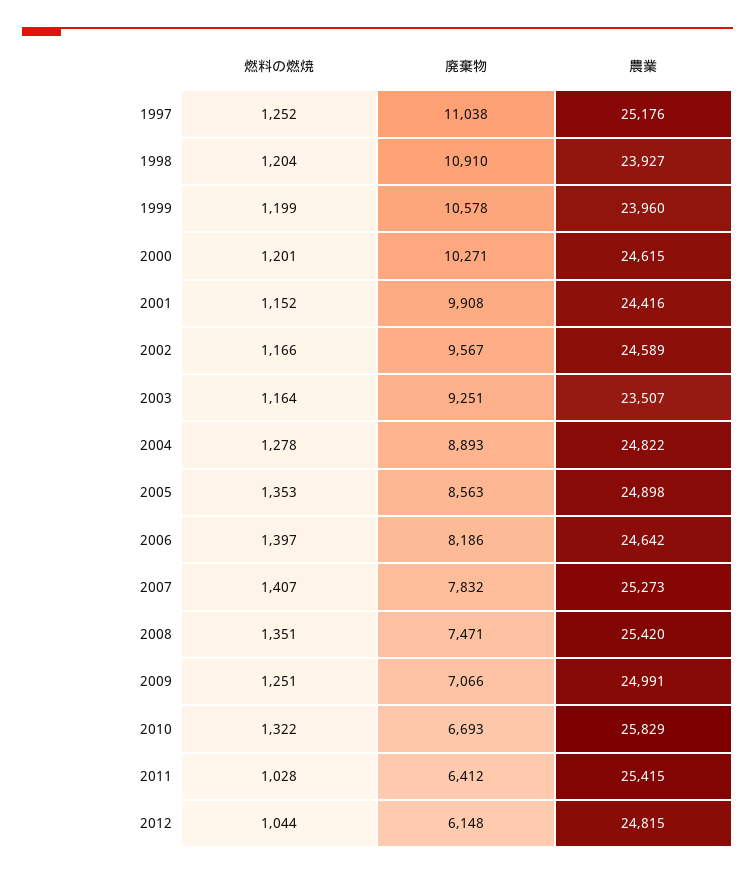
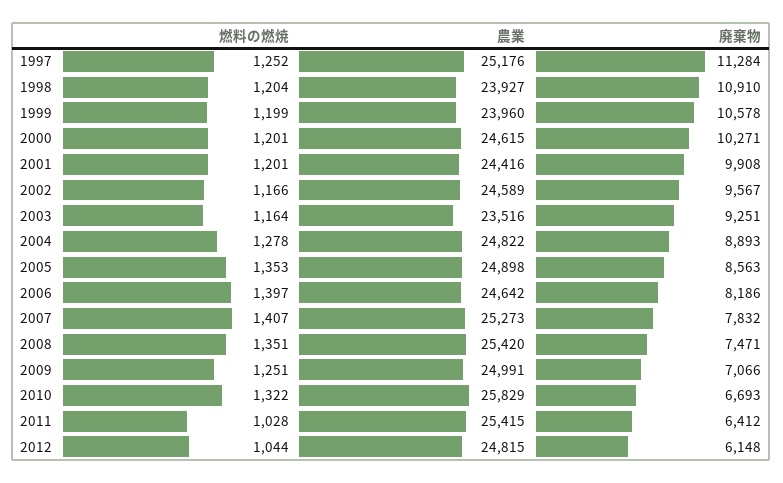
廃棄物, 1997: 11038 -> 11284
燃料の燃焼, 2001: 1152 -> 1201
農業, 2003: 23507 -> 23516

